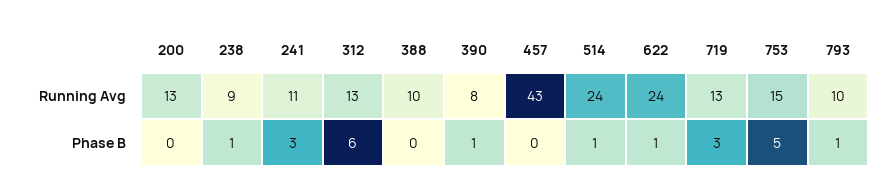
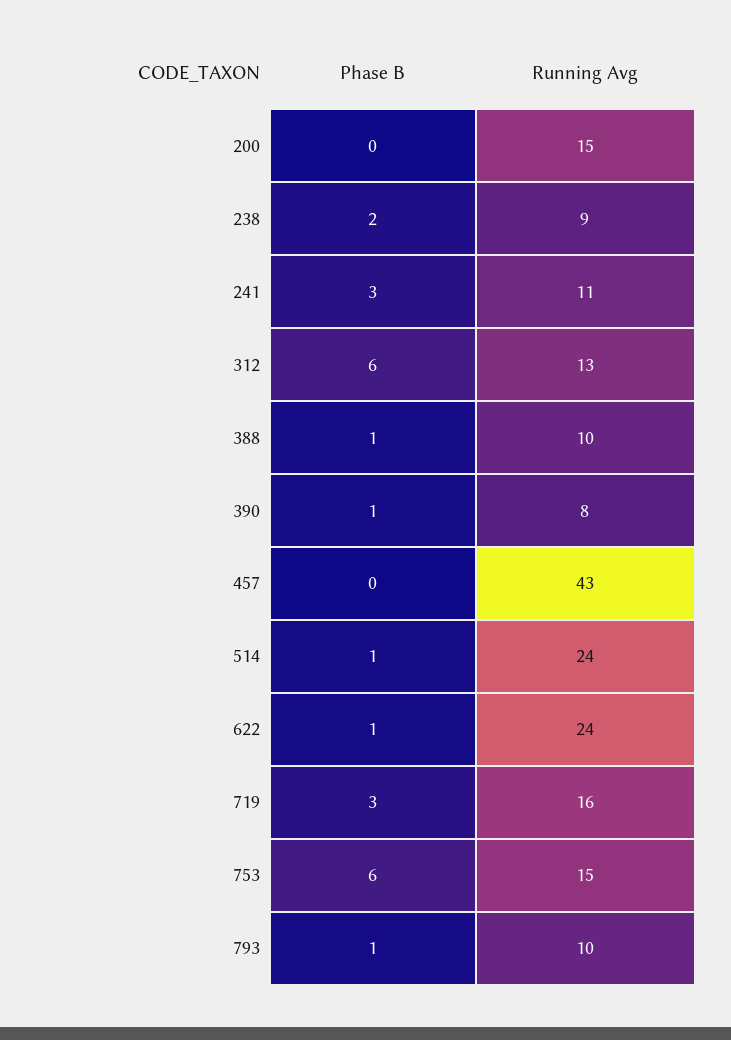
200, Running Avg: 13 -> 15
719, Running Avg: 13 -> 16
238, Phase B: 1 -> 2
388, Phase B: 0 -> 1
753, Phase B: 5 -> 6

